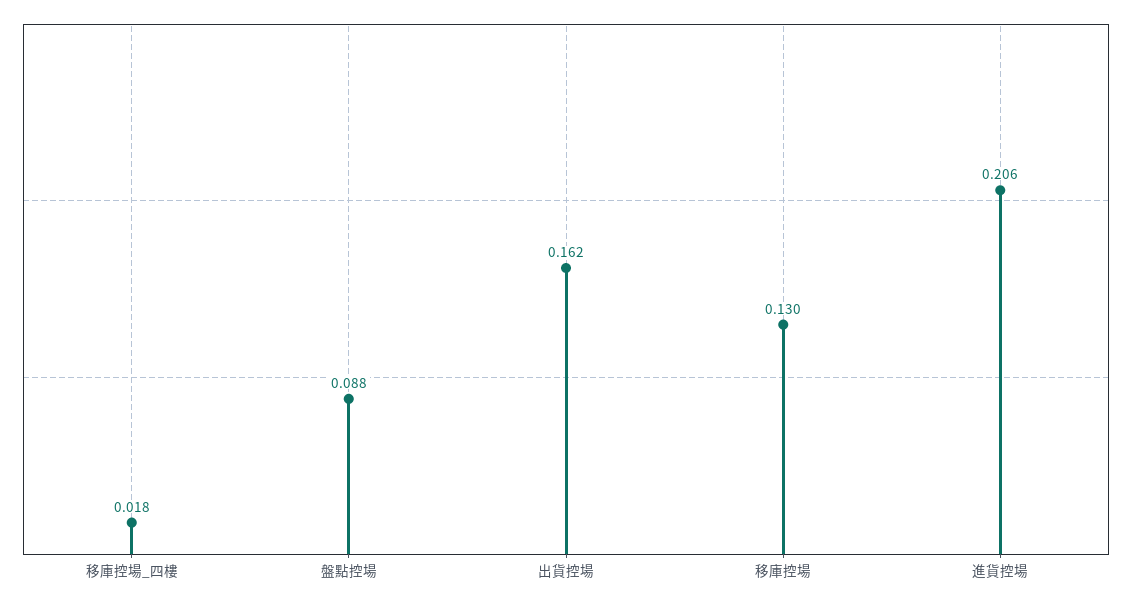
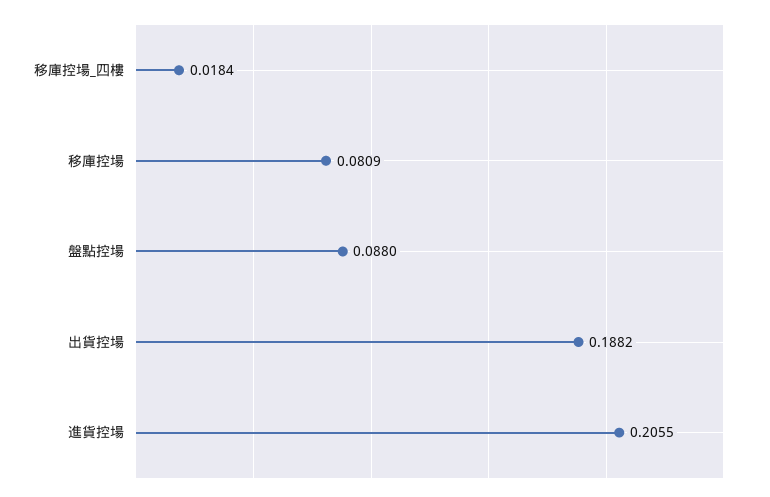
出貨控場: 0.162 -> 0.1882
移庫控場: 0.13 -> 0.0809

